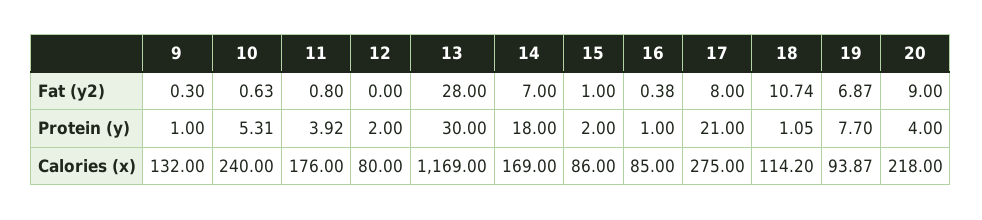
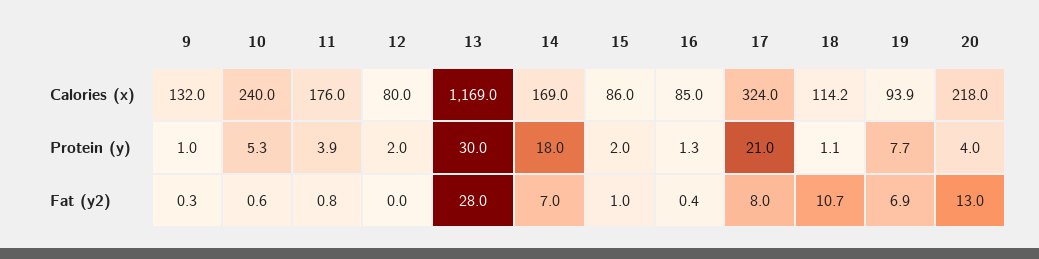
20, Fat (y2): 9 -> 13
16, Protein (y): 1 -> 1.3
17, Calories (x): 275 -> 324

